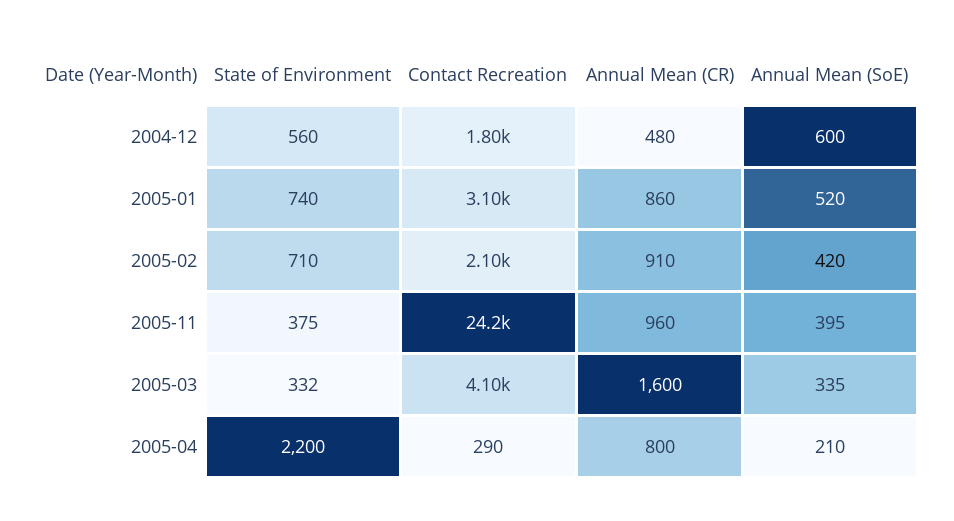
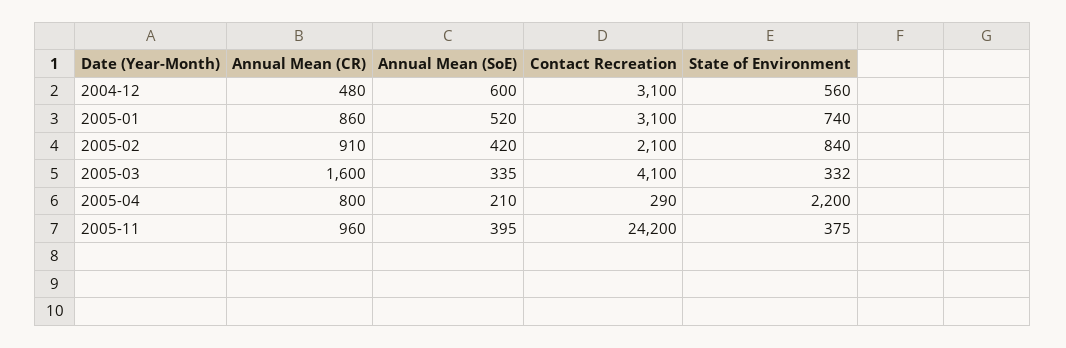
Contact Recreation, 2004-12: 1800 -> 3100
State of Environment, 2005-02: 710 -> 840

